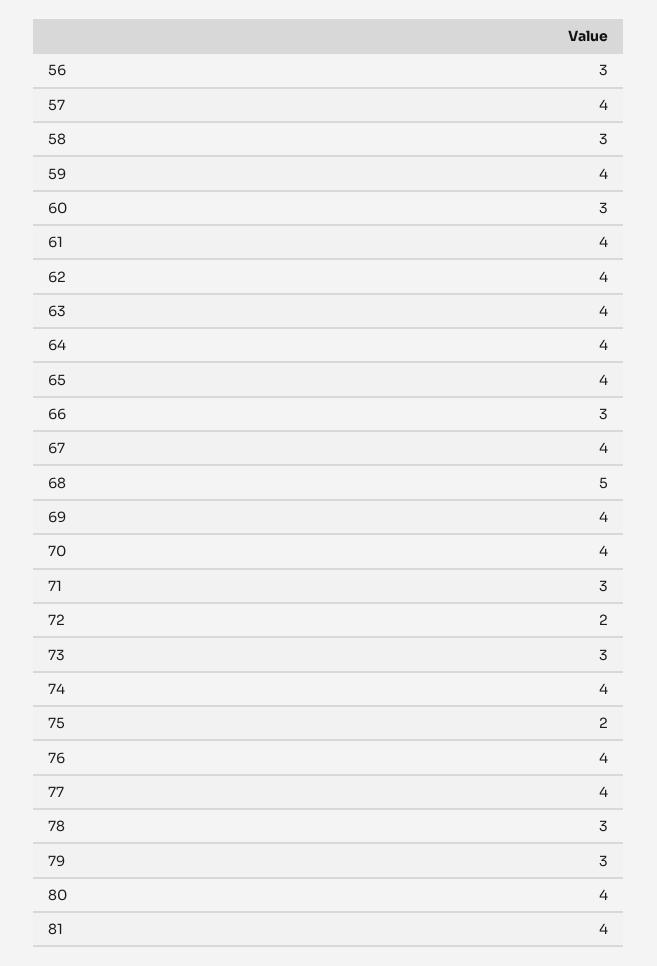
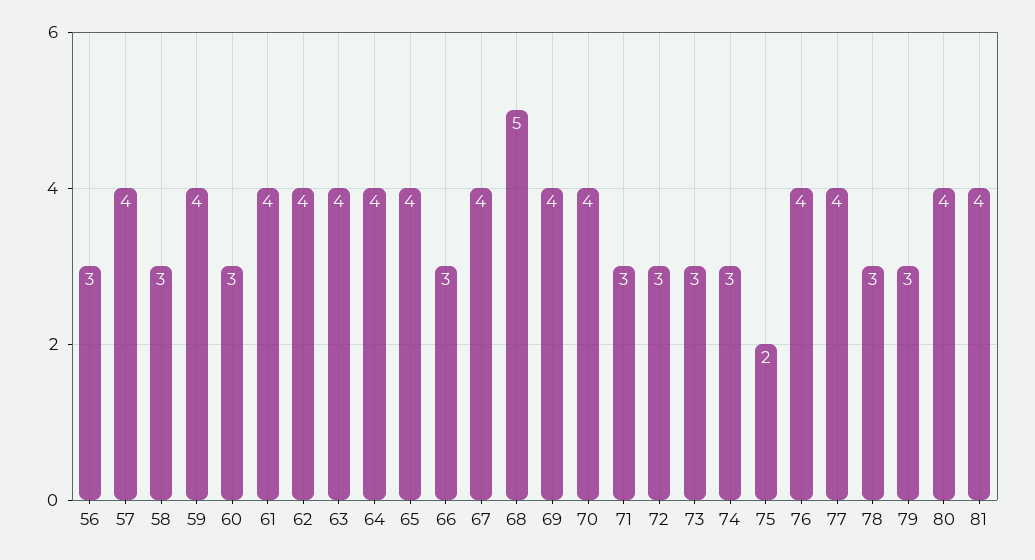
72: 2 -> 3
74: 4 -> 3

